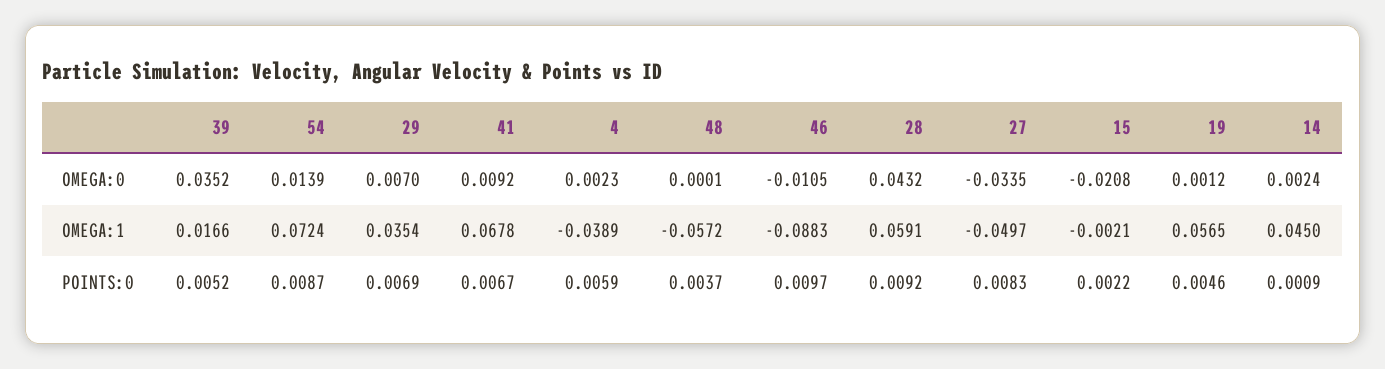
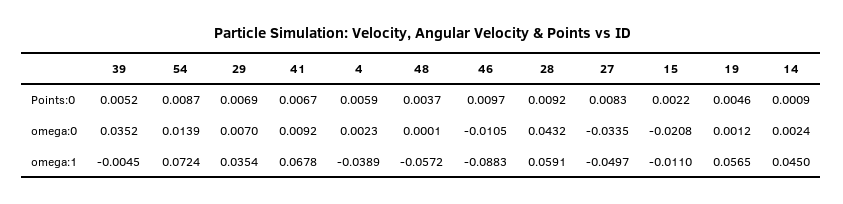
39, OMEGA:1: 0.0166 -> -0.0045
15, OMEGA:1: -0.0021 -> -0.011

